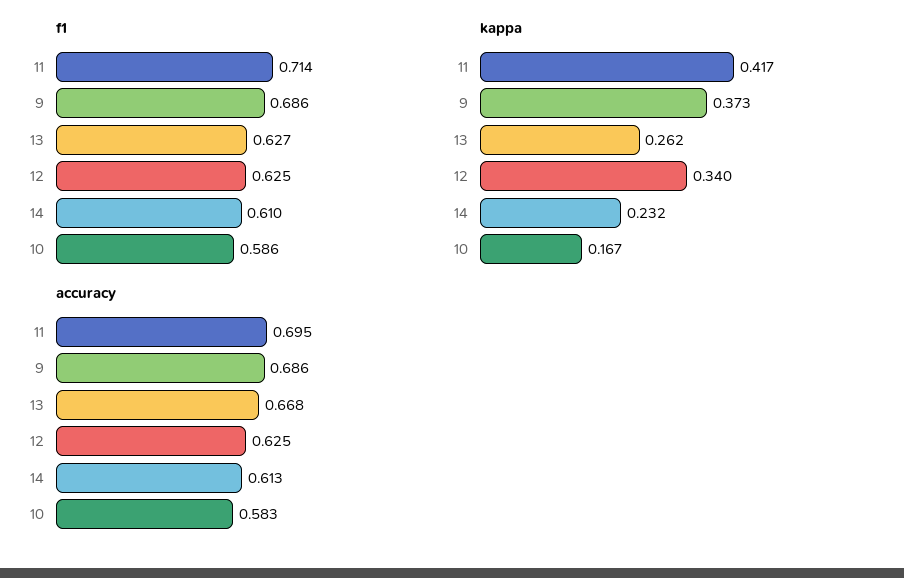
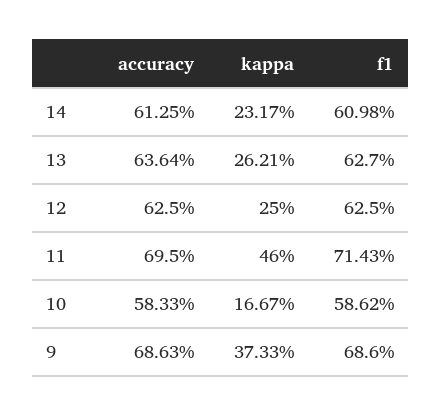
kappa, 11: 0.417 -> 0.46
kappa, 12: 0.34 -> 0.25
accuracy, 13: 0.668 -> 0.6364

